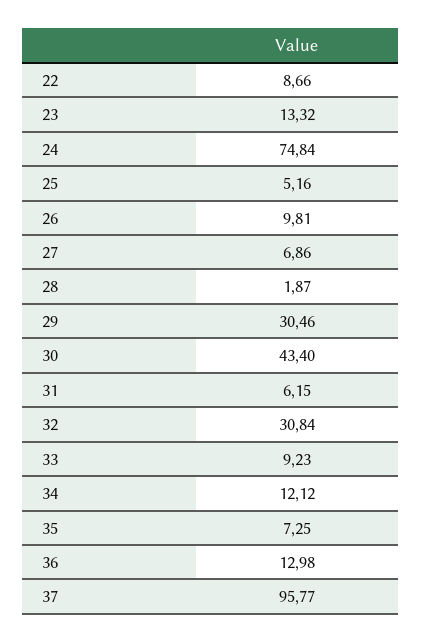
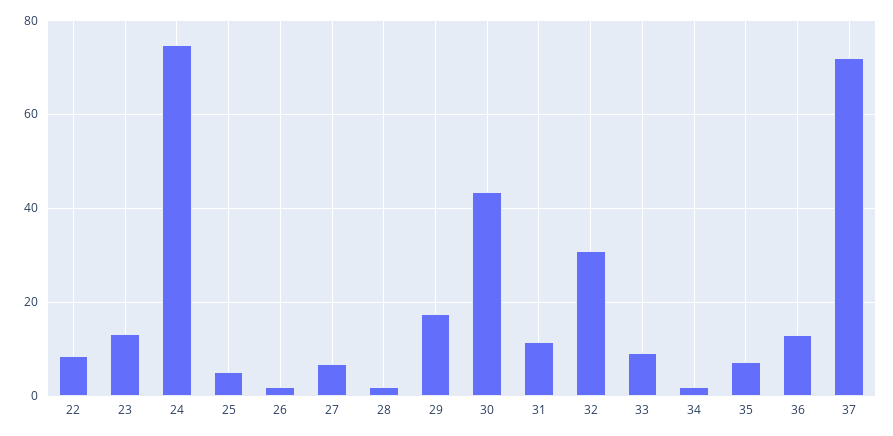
26: 9.81 -> 2
29: 30.46 -> 18
31: 6.15 -> 12
34: 12.12 -> 2
37: 95.77 -> 72

